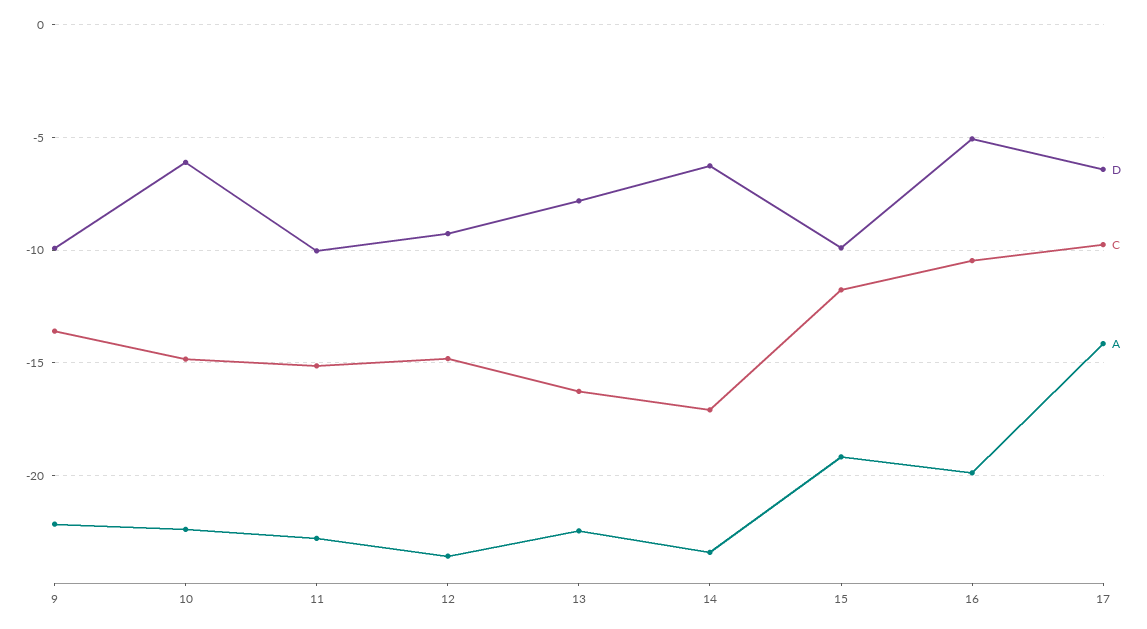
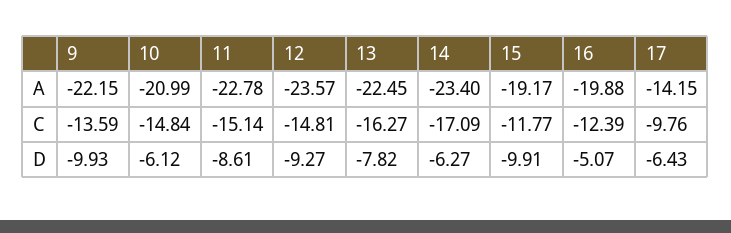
A, 10: -22.5 -> -20.99
D, 11: -10 -> -8.61
C, 16: -10.5 -> -12.39

